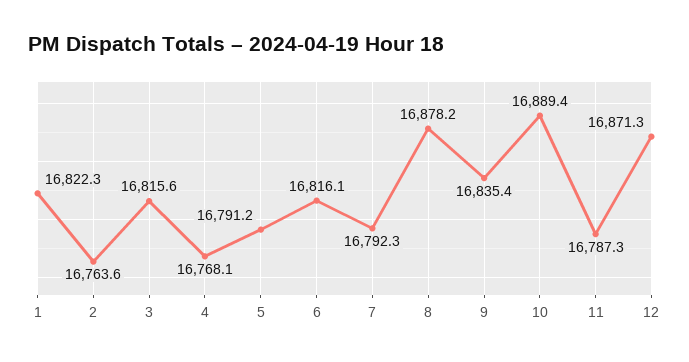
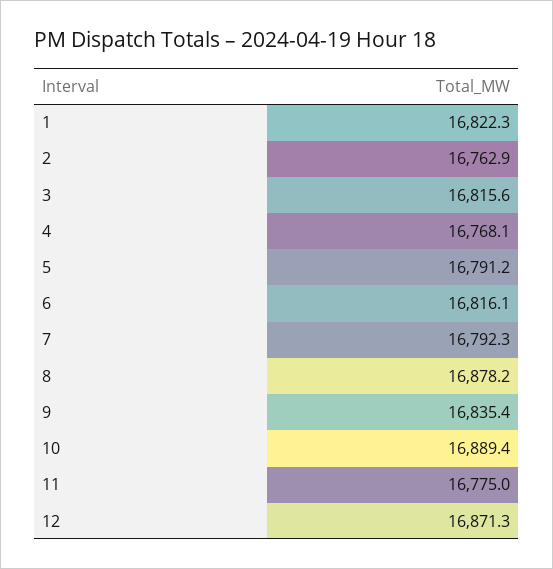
2: 16763.6 -> 16762.9
11: 16787.3 -> 16775

